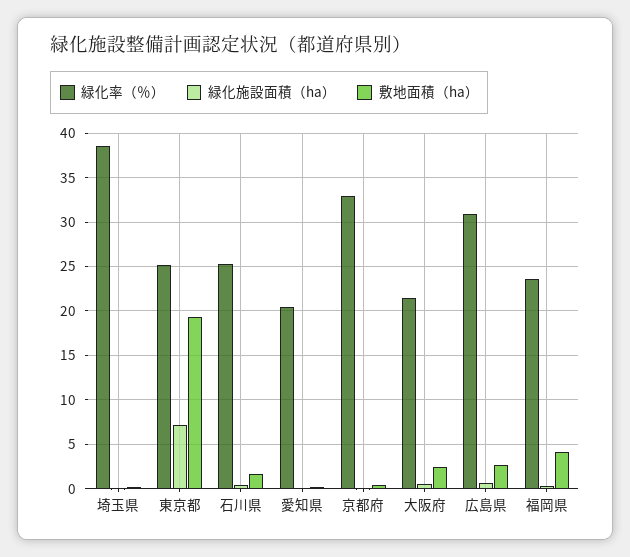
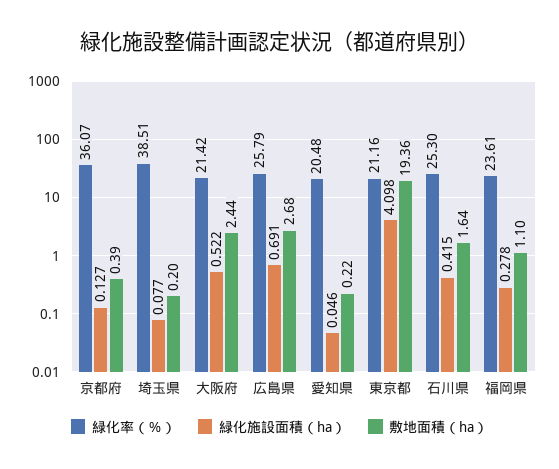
緑化率（％）, 東京都: 25 -> 21.16
緑化施設面積（ha）, 東京都: 7 -> 4.098
緑化率（％）, 京都府: 33 -> 36.07
緑化率（％）, 広島県: 31 -> 25.79
敷地面積（ha）, 福岡県: 4 -> 1.1

